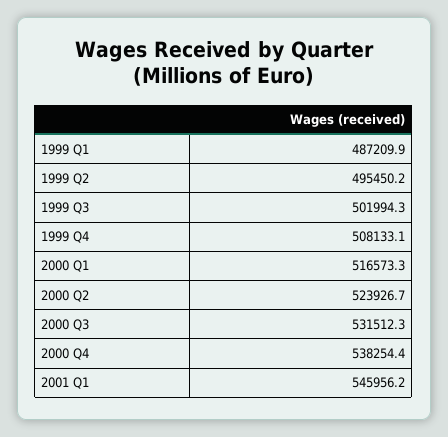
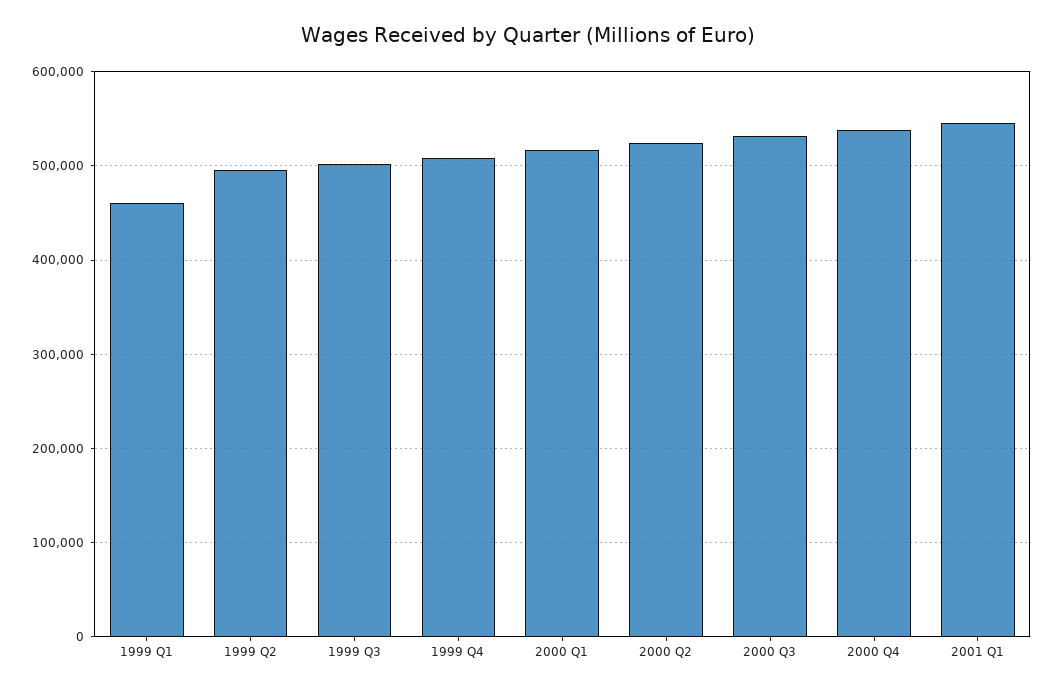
1999 Q1: 487209.9 -> 460000

